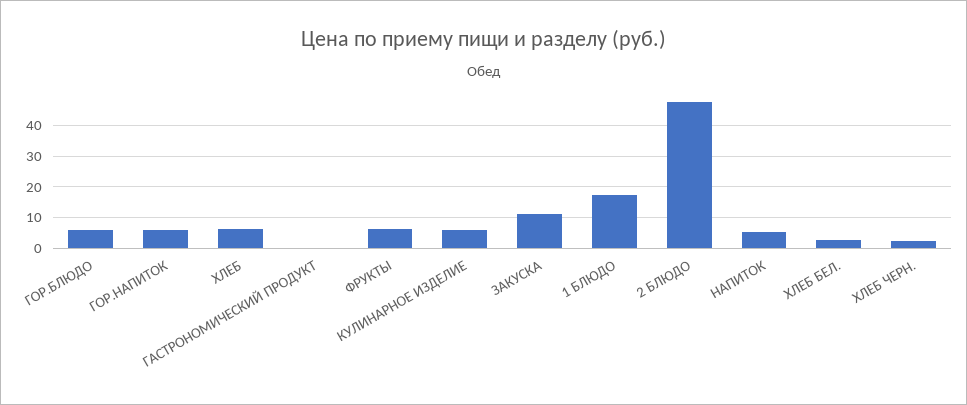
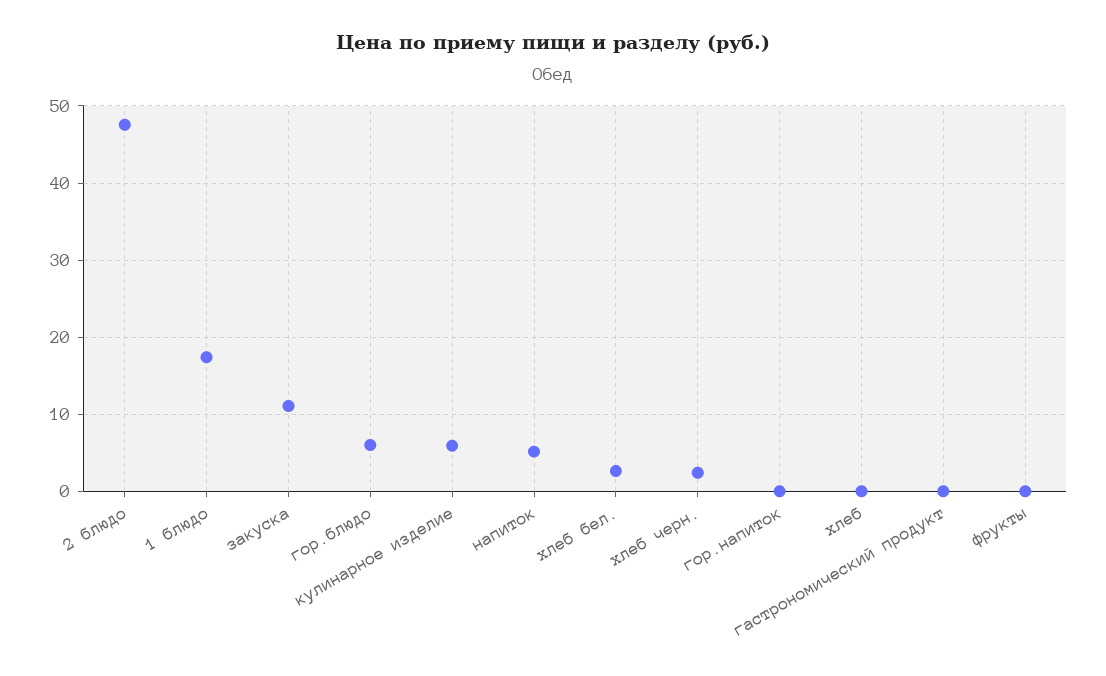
ГОР.НАПИТОК: 6 -> 0
ХЛЕБ: 6 -> 0
ФРУКТЫ: 6 -> 0

